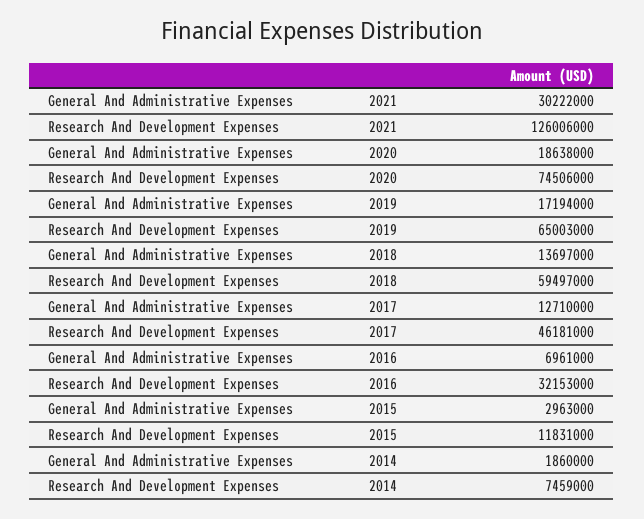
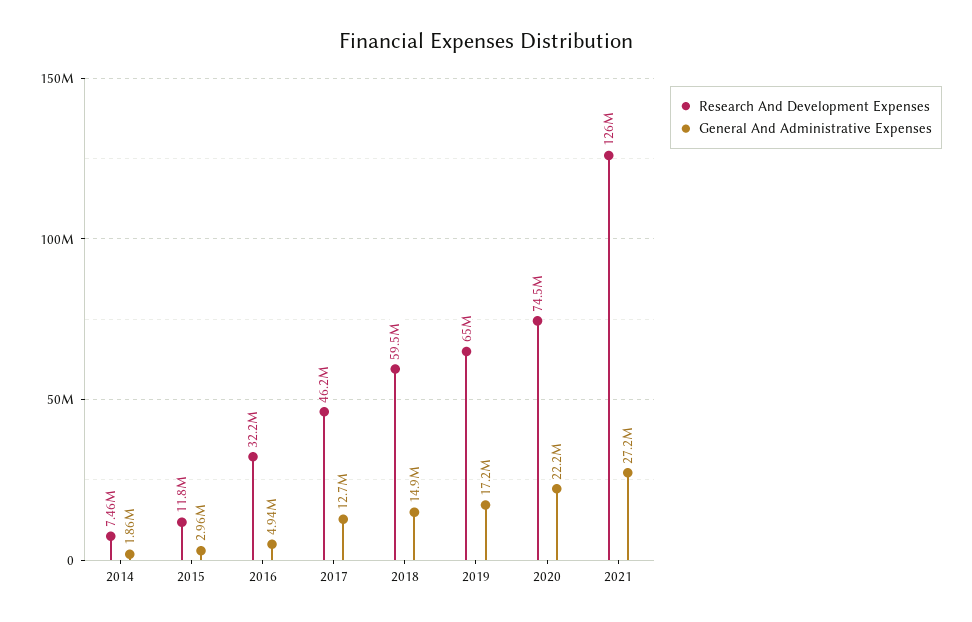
General And Administrative Expenses, 2021: 30222000 -> 27200000
General And Administrative Expenses, 2020: 18638000 -> 22200000
General And Administrative Expenses, 2018: 13697000 -> 14900000
General And Administrative Expenses, 2016: 6961000 -> 4940000

